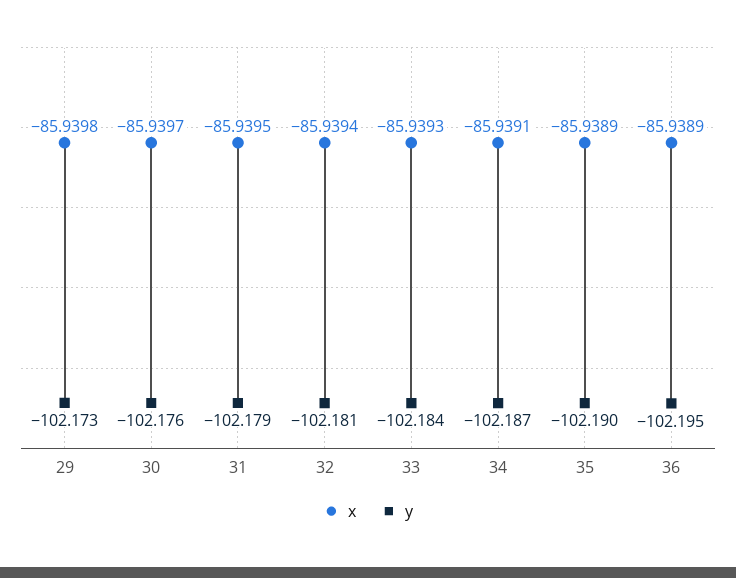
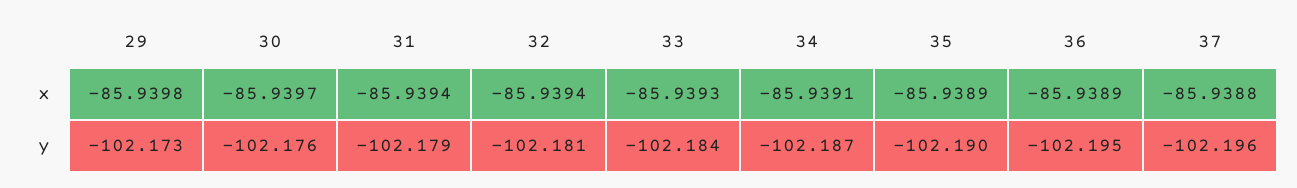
x, 31: -85.9395 -> -85.9394
x, 37: none -> -85.9388
y, 37: none -> -102.196

